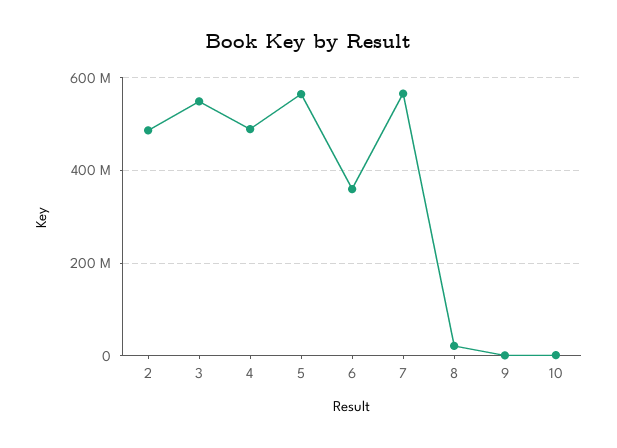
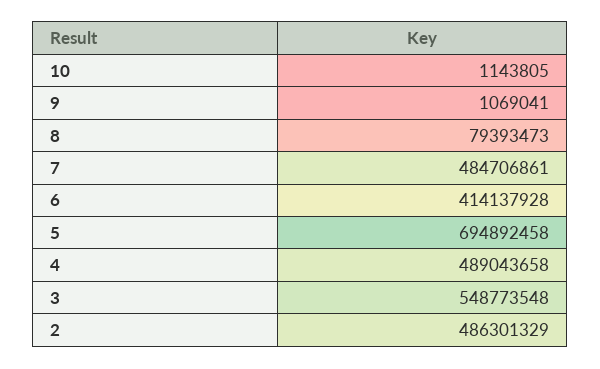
5: 560000000 -> 694892458
6: 360000000 -> 414137928
7: 560000000 -> 484706861
8: 20000000 -> 79393473

